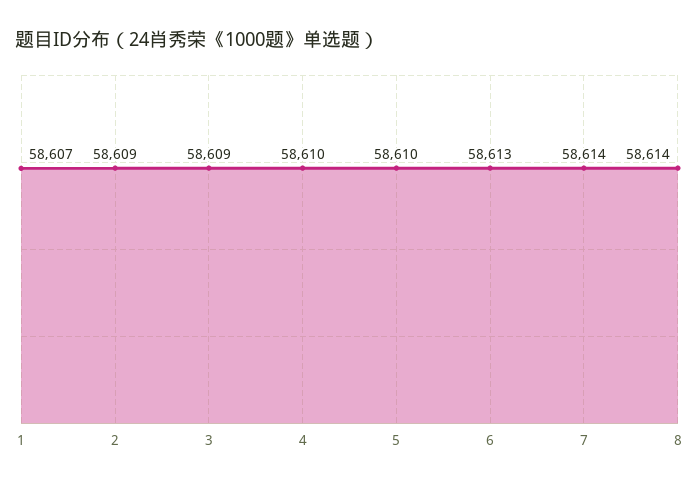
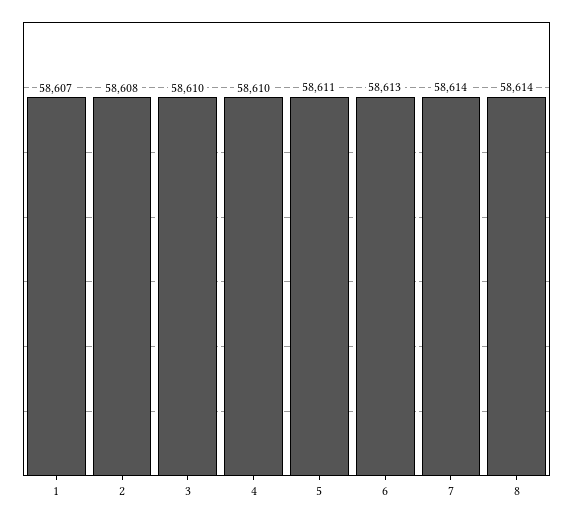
2: 58609 -> 58608
3: 58609 -> 58610
5: 58610 -> 58611

